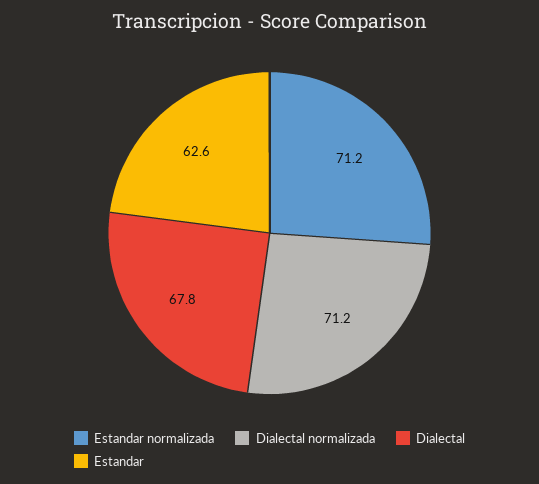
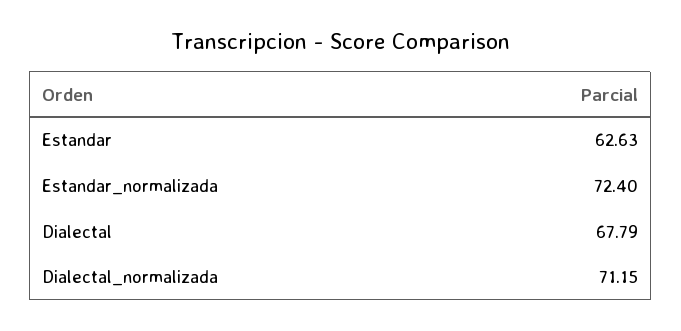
Estandar normalizada: 71.2 -> 72.4

